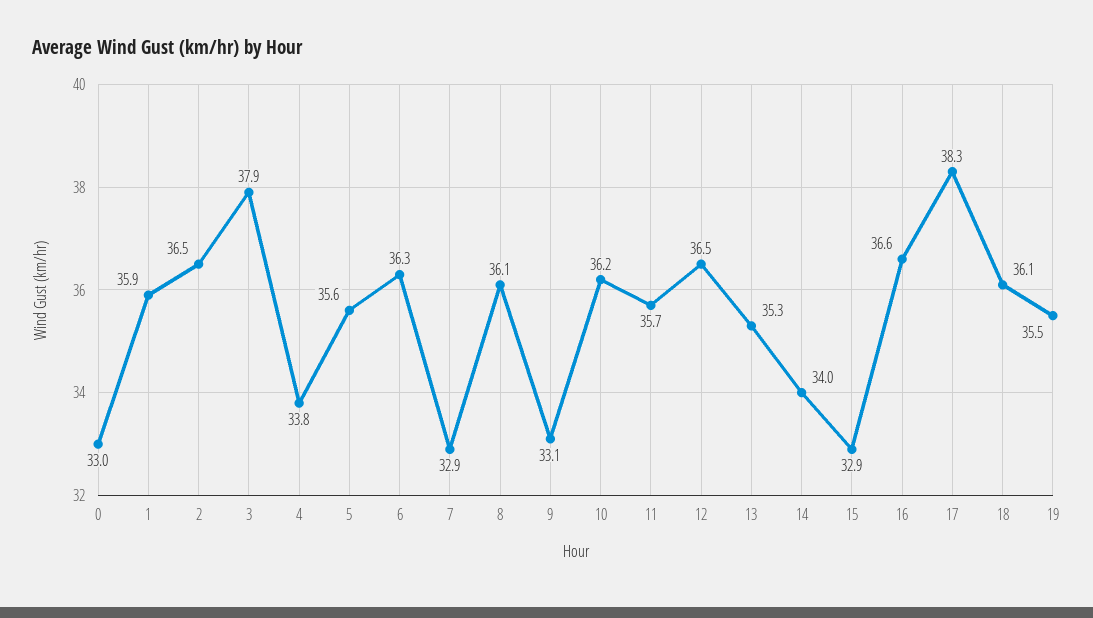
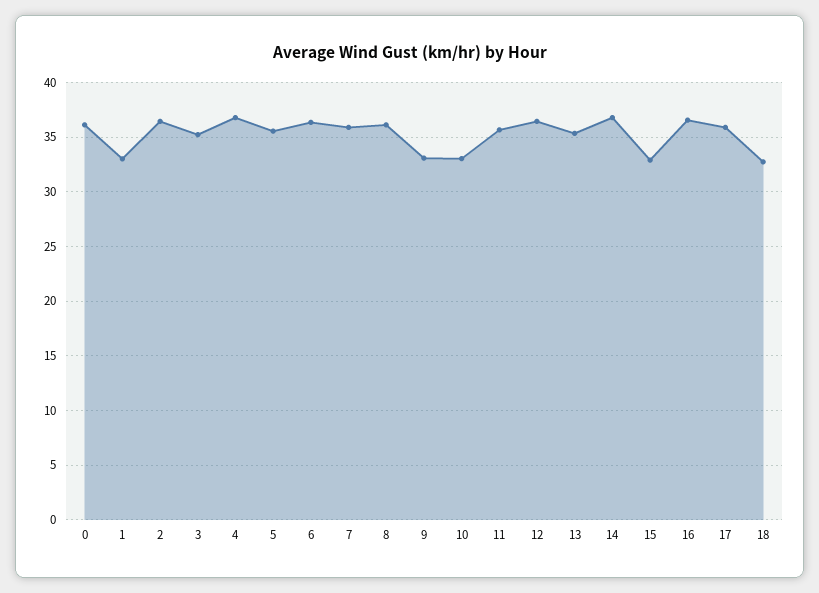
0: 33 -> 36
1: 35.9 -> 33
3: 37.9 -> 35
4: 33.8 -> 37
7: 32.9 -> 36
10: 36.2 -> 33
14: 34 -> 37
17: 38.3 -> 36
18: 36.1 -> 33
19: 35.5 -> none

